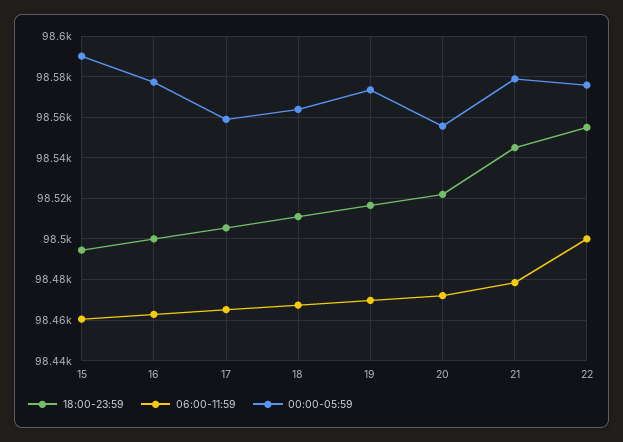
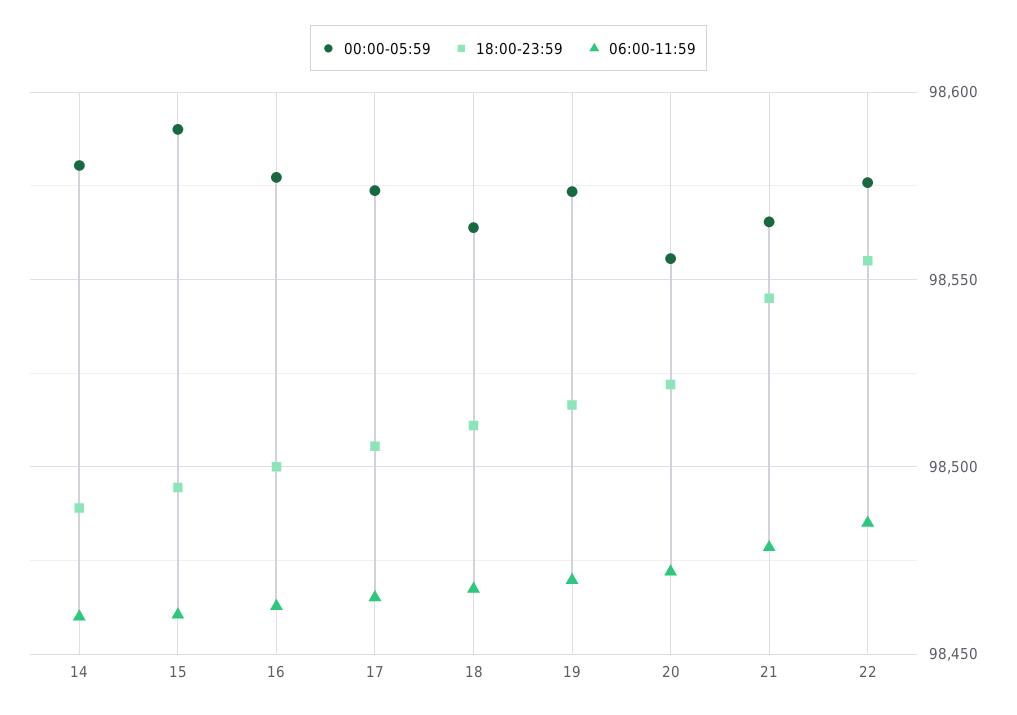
00:00-05:59, 17: 98560 -> 98575
00:00-05:59, 21: 98580 -> 98565
06:00-11:59, 22: 98500 -> 98485
00:00-05:59, 14: none -> 98580
18:00-23:59, 14: none -> 98490
06:00-11:59, 14: none -> 98460

